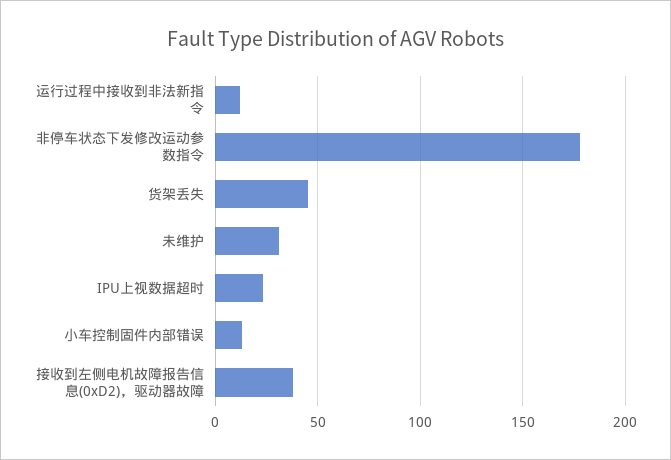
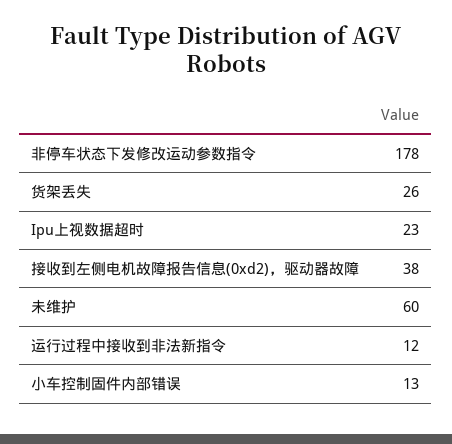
货架丢失: 45 -> 26
未维护: 30 -> 60

